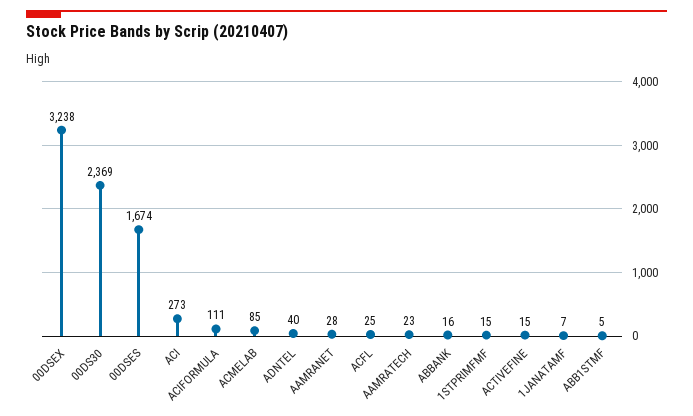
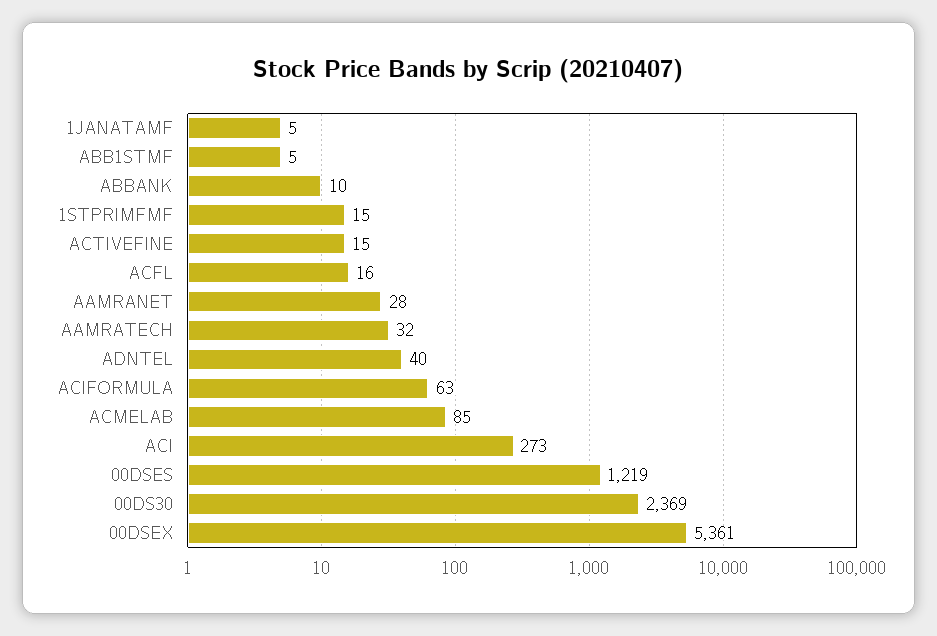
00DSEX: 3238 -> 5361
00DSES: 1674 -> 1219
ACIFORMULA: 111 -> 63
ACFL: 25 -> 16
AAMRATECH: 23 -> 32
ABBANK: 16 -> 10
1JANATAMF: 7 -> 5

